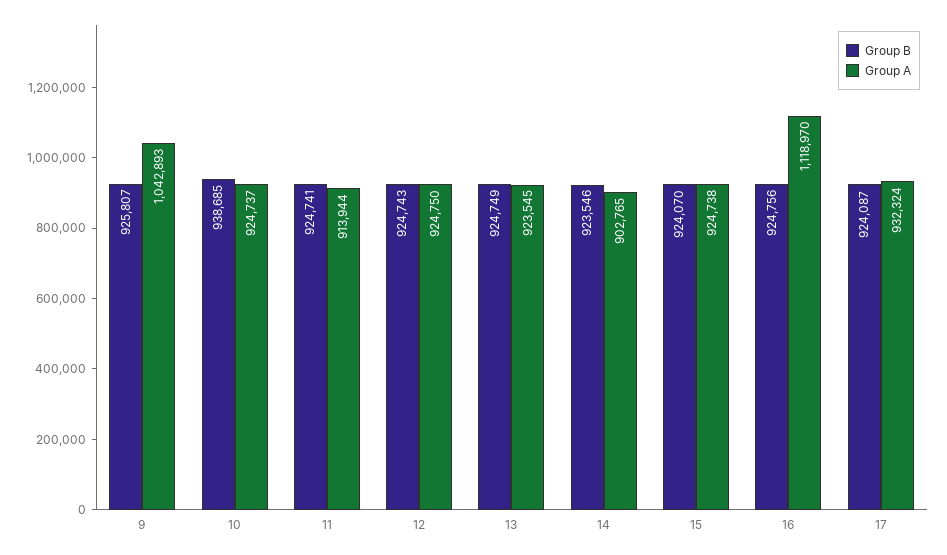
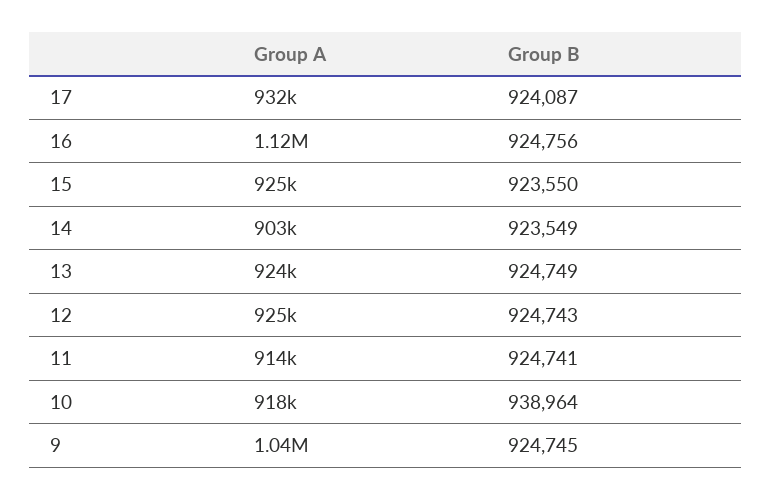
Group B, 9: 925807 -> 924745
Group B, 10: 938685 -> 938964
Group A, 10: 924737 -> 918000
Group B, 14: 923546 -> 923549
Group B, 15: 924070 -> 923550

